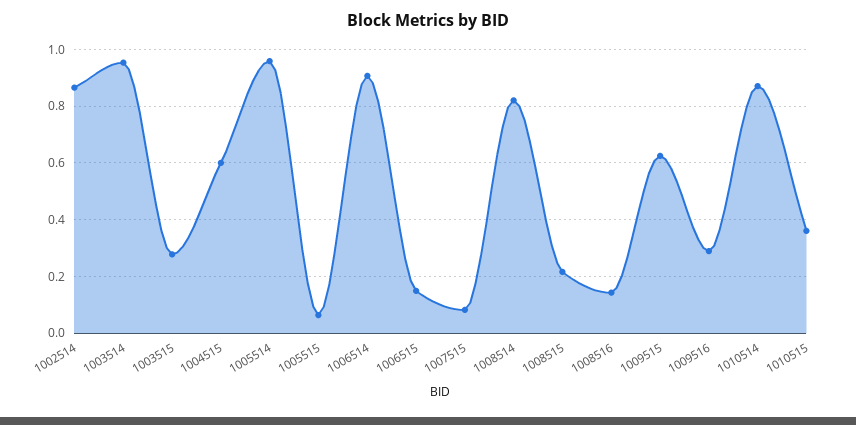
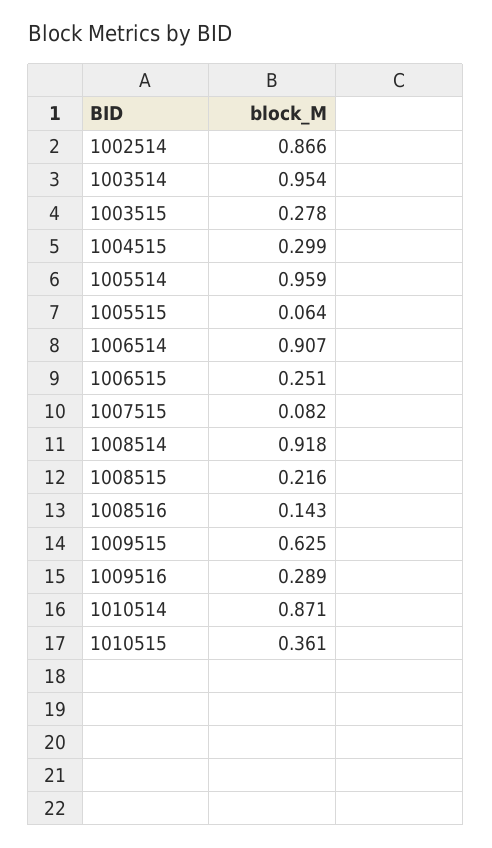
1004515: 0.6 -> 0.299
1006515: 0.15 -> 0.251
1008514: 0.825 -> 0.918

